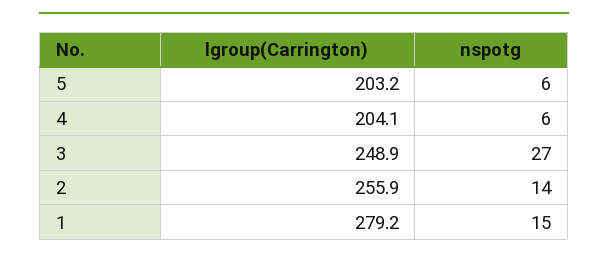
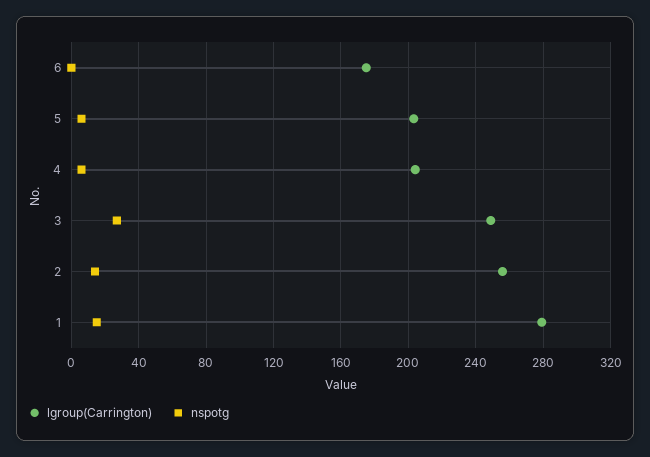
lgroup(Carrington), 6: none -> 175
nspotg, 6: none -> 0

